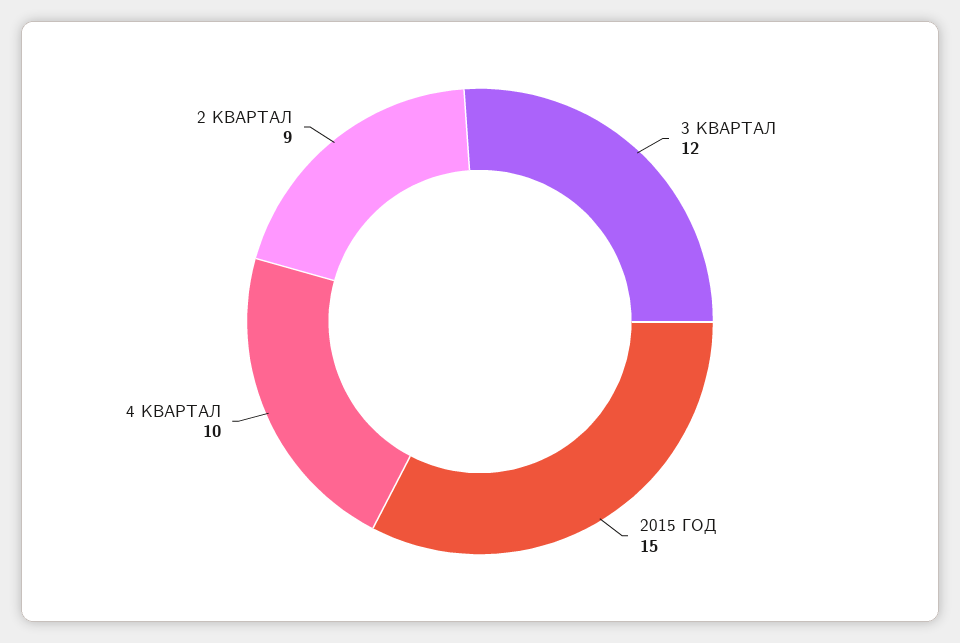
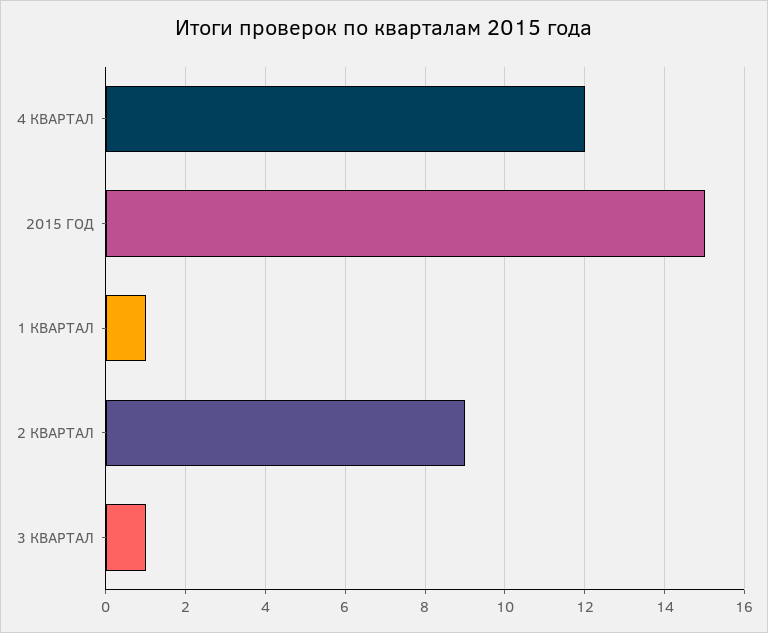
3 КВАРТАЛ: 12 -> 1
4 КВАРТАЛ: 10 -> 12
1 КВАРТАЛ: none -> 1

